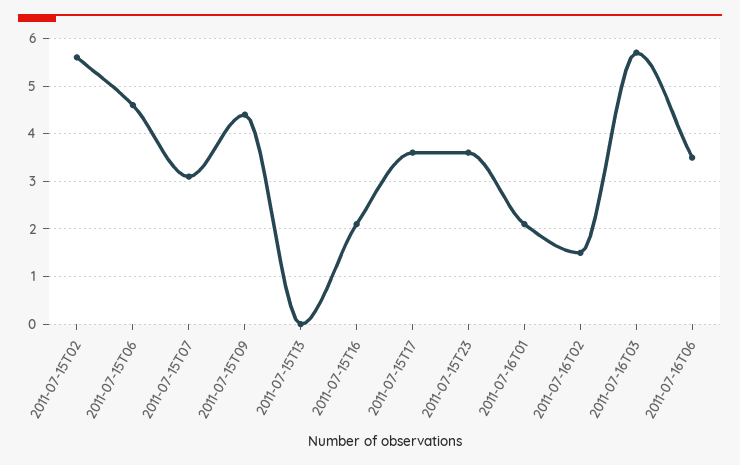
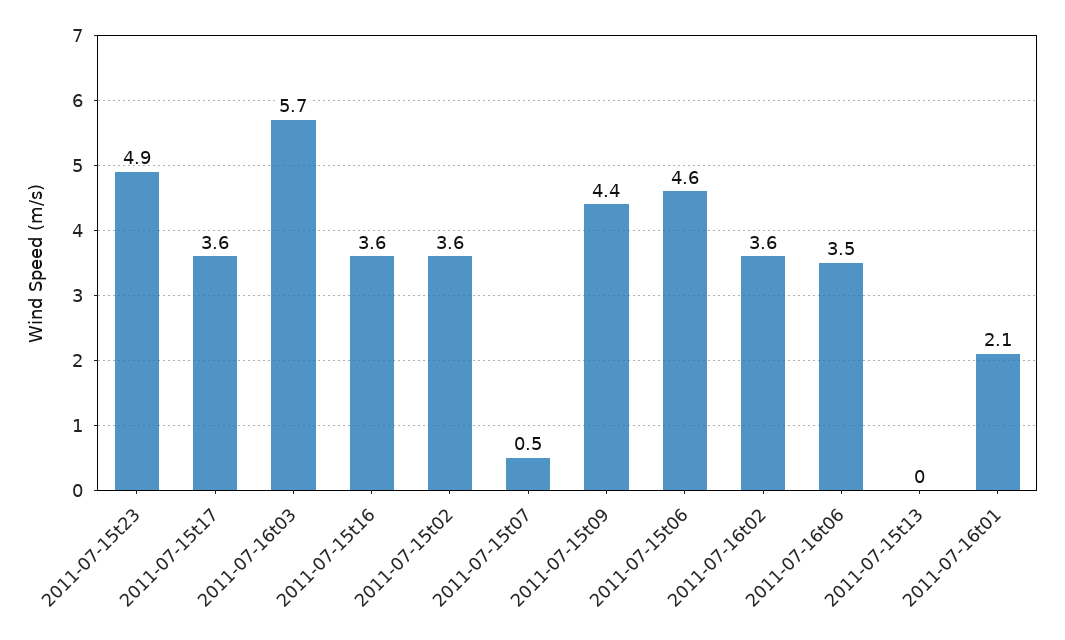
2011-07-15T02: 5.5 -> 3.6
2011-07-15T07: 3 -> 0.5
2011-07-15T16: 2 -> 3.6
2011-07-15T23: 3.5 -> 4.9
2011-07-16T02: 1.5 -> 3.6

